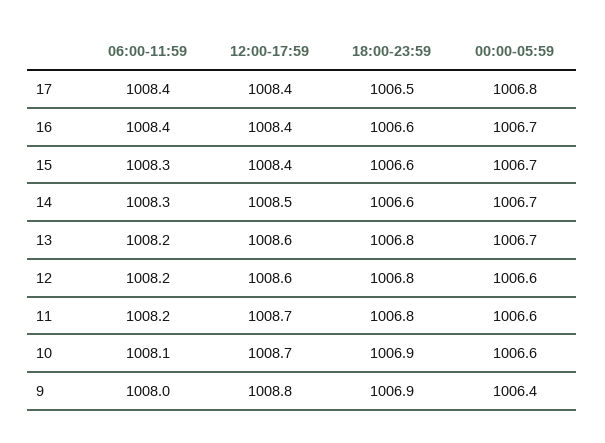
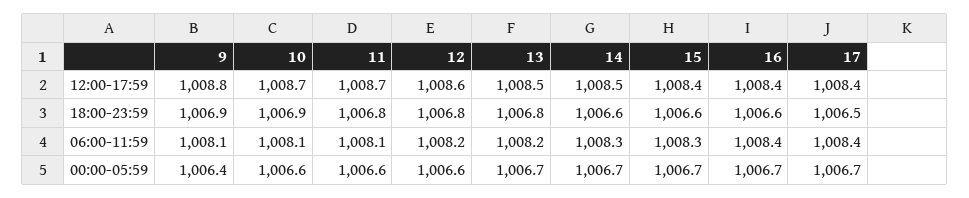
00:00-05:59, 17: 1006.8 -> 1006.7
12:00-17:59, 13: 1008.6 -> 1008.5
06:00-11:59, 11: 1008.2 -> 1008.1
06:00-11:59, 9: 1008 -> 1008.1

